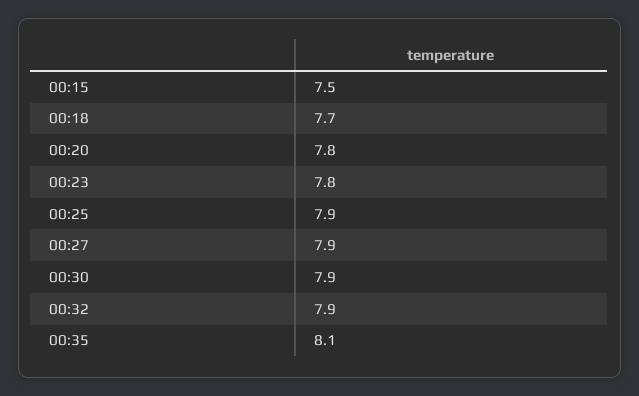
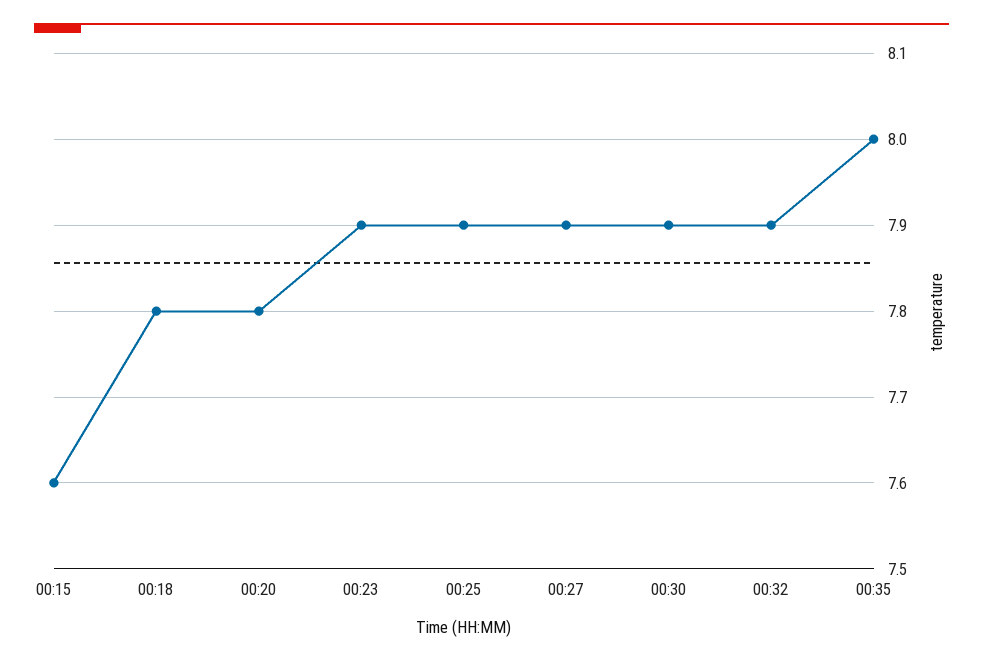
00:15: 7.5 -> 7.6
00:18: 7.7 -> 7.8
00:23: 7.8 -> 7.9
00:35: 8.1 -> 8

